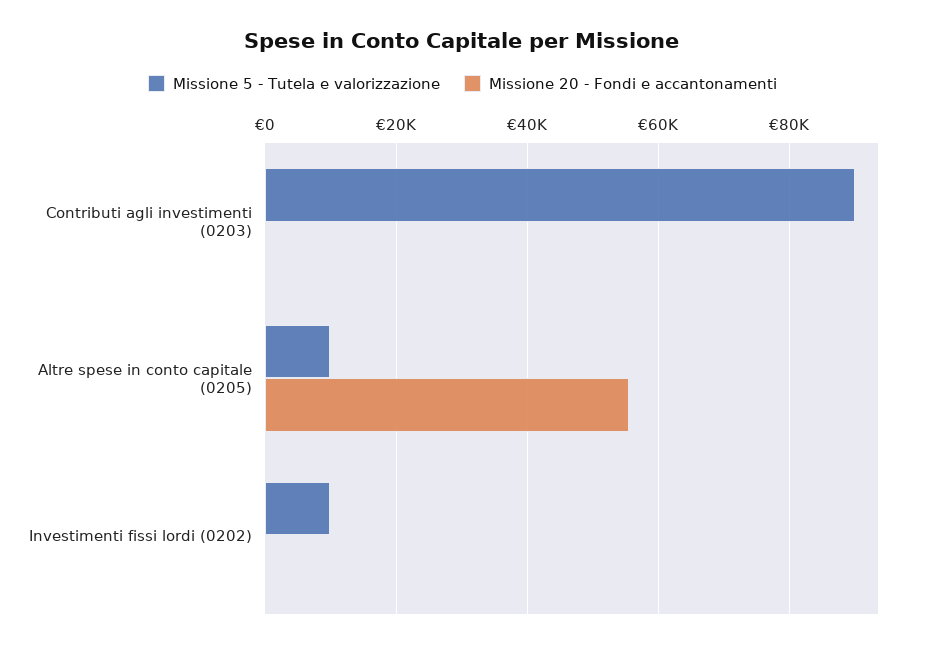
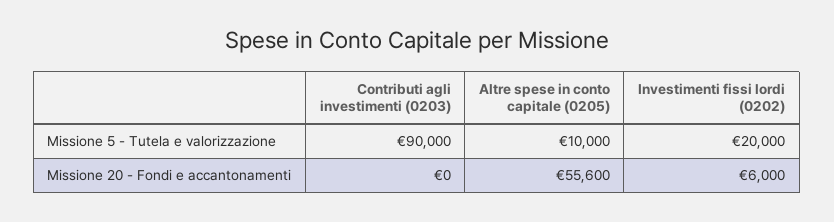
Missione 5 - Tutela e valorizzazione, Investimenti fissi lordi (0202): 10000 -> 20000
Missione 20 - Fondi e accantonamenti, Investimenti fissi lordi (0202): 0 -> 6000

